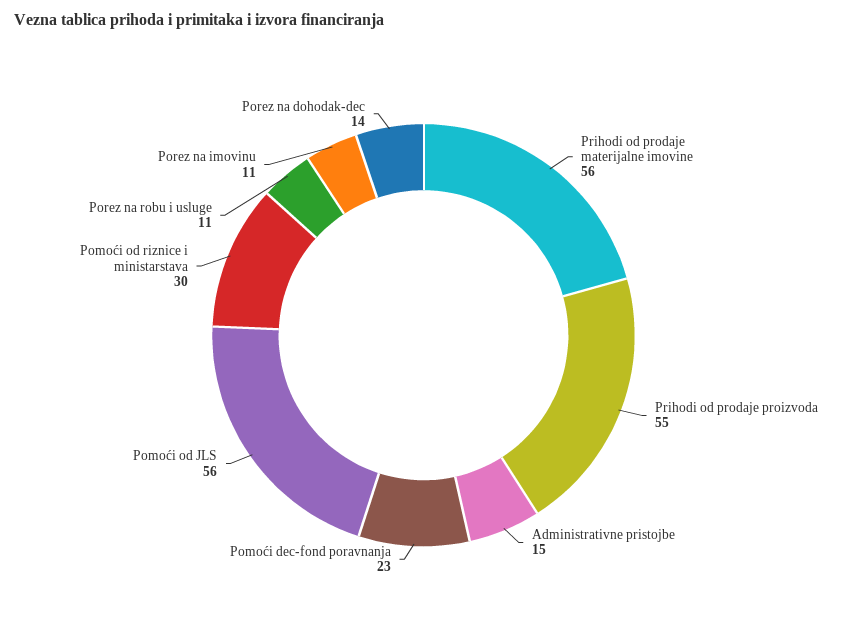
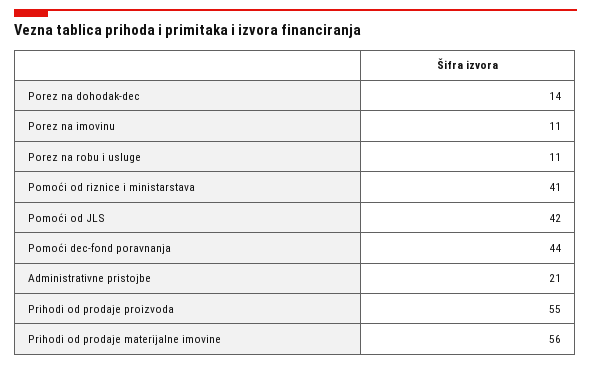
Administrativne pristojbe: 15 -> 21
Pomoći dec-fond poravnanja: 23 -> 44
Pomoći od JLS: 56 -> 42
Pomoći od riznice i ministarstava: 30 -> 41

